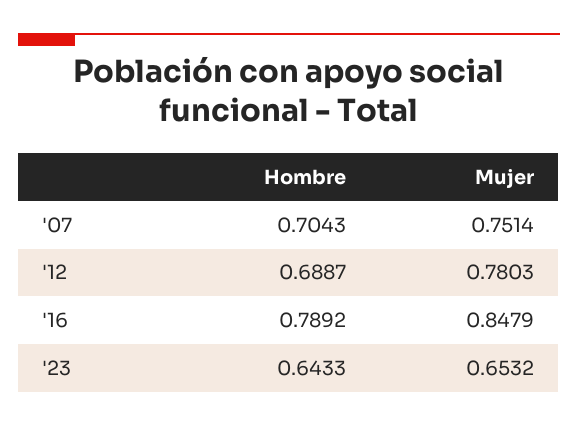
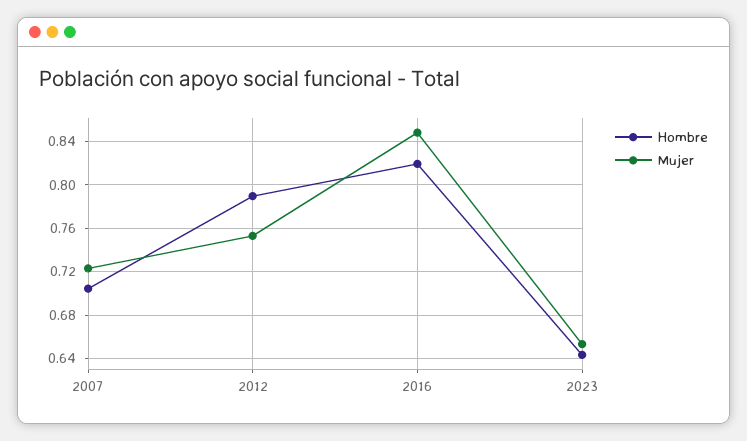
Mujer, '07: 0.7514 -> 0.72
Hombre, '12: 0.6887 -> 0.79
Mujer, '12: 0.7803 -> 0.75
Hombre, '16: 0.7892 -> 0.82

